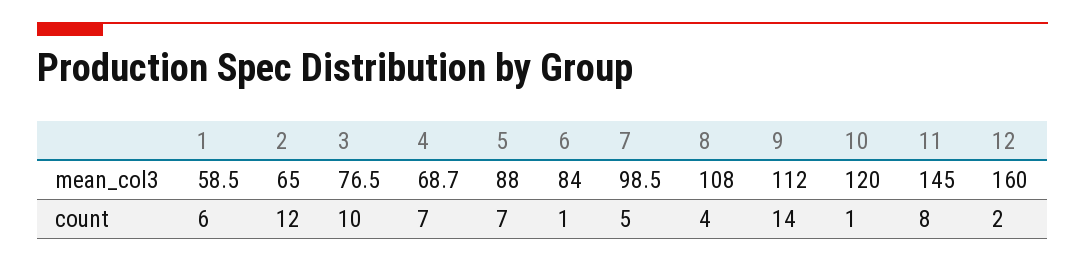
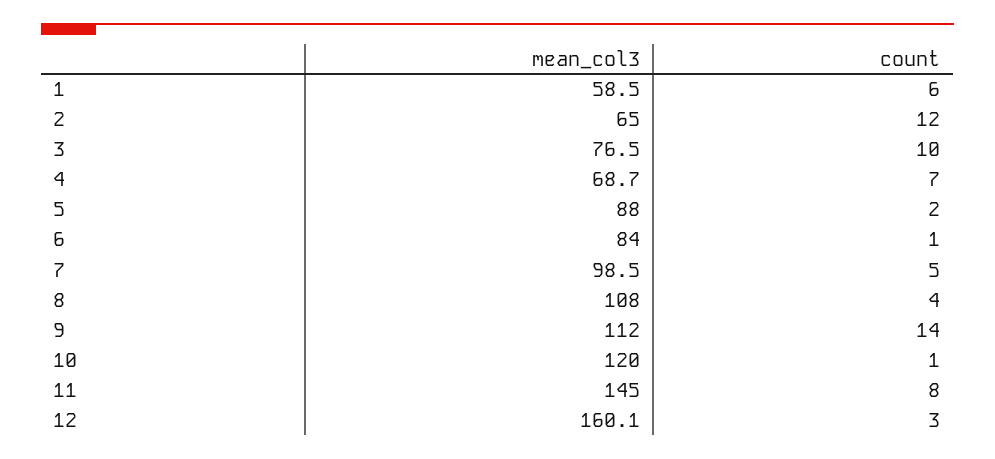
12, mean_col3: 160 -> 160.1
5, count: 7 -> 2
12, count: 2 -> 3

